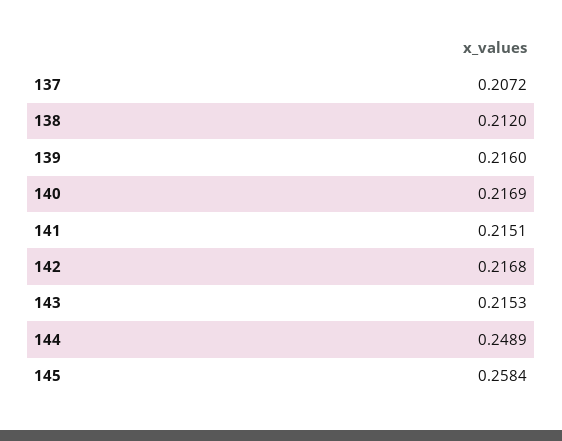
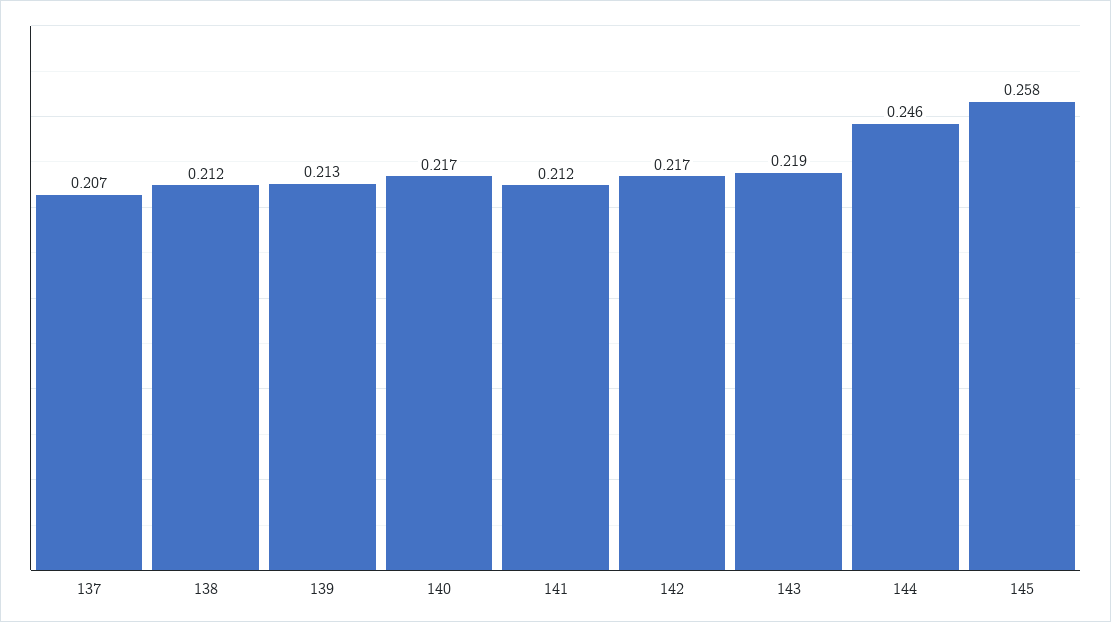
139: 0.216 -> 0.213
141: 0.2151 -> 0.212
143: 0.2153 -> 0.219
144: 0.2489 -> 0.246

